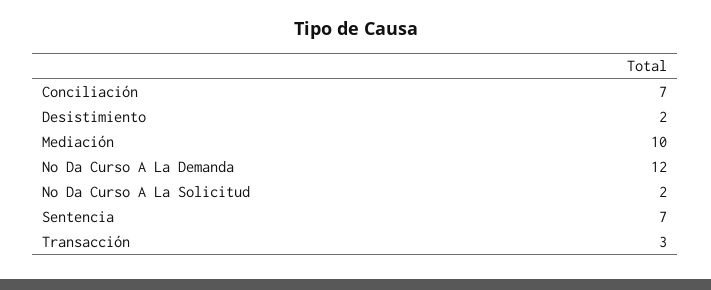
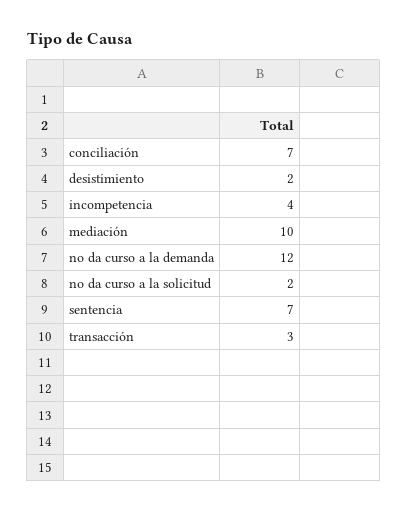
incompetencia: none -> 4

